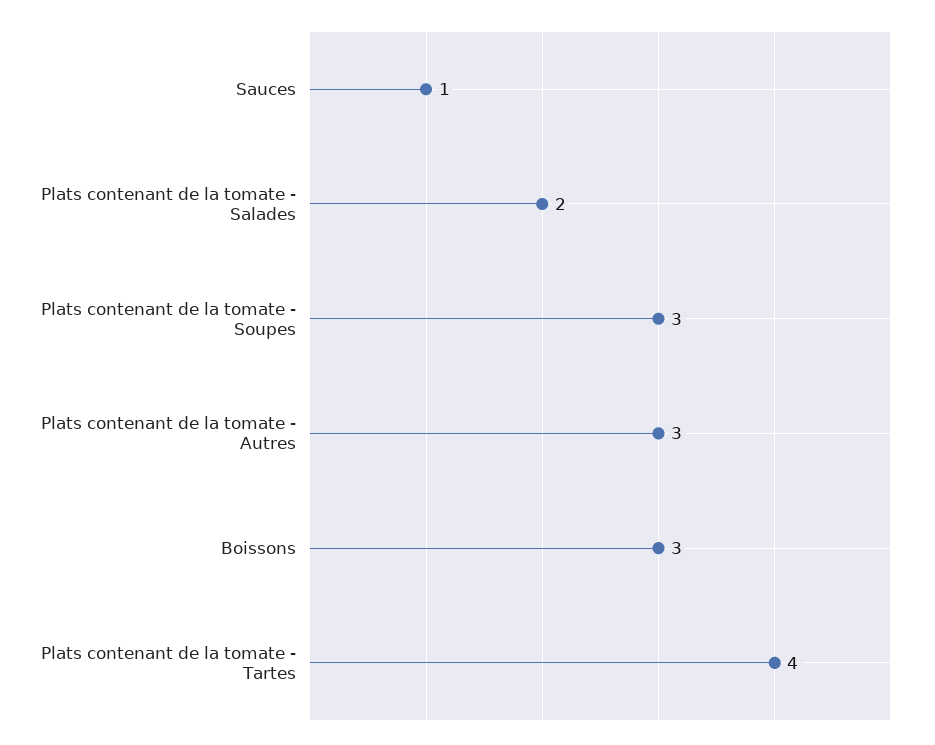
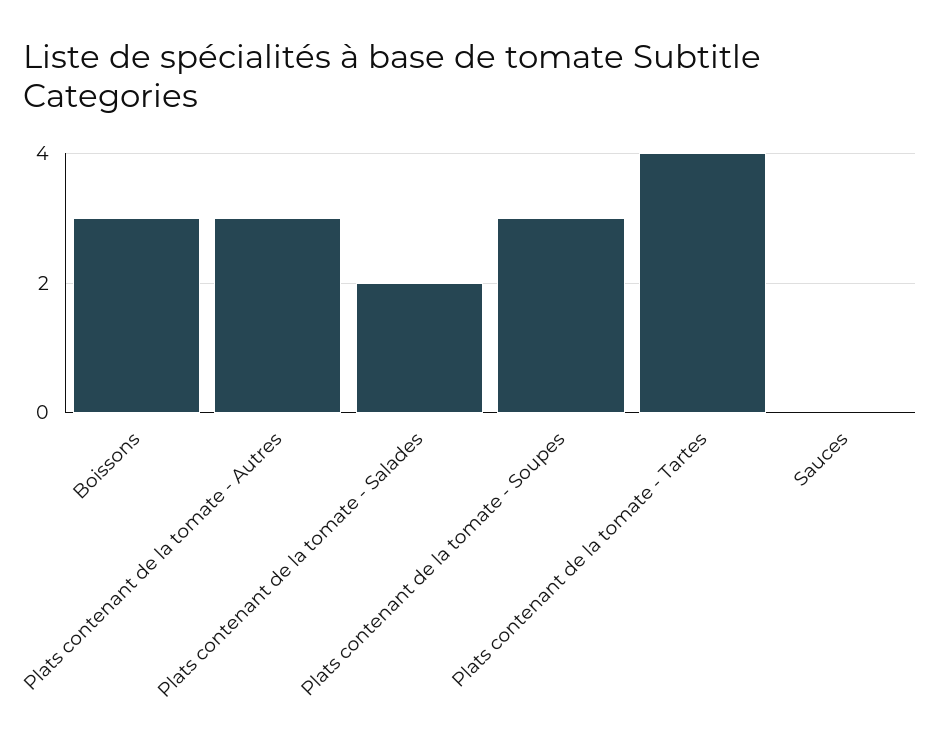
Sauces: 1 -> 0

